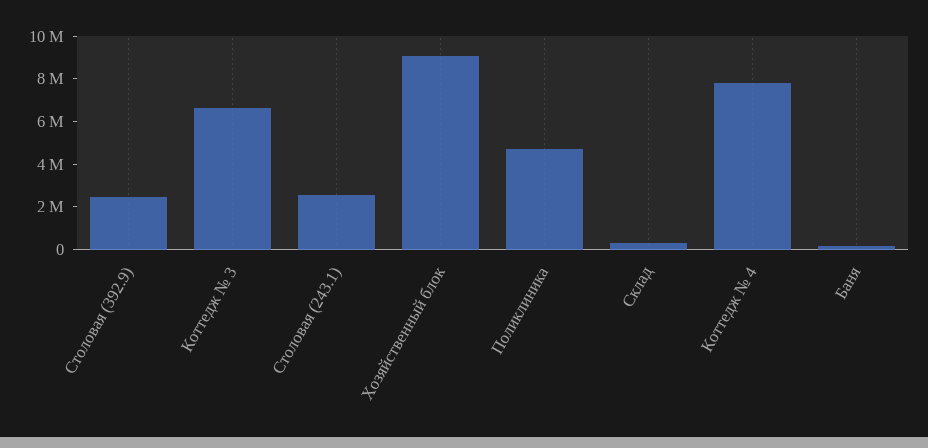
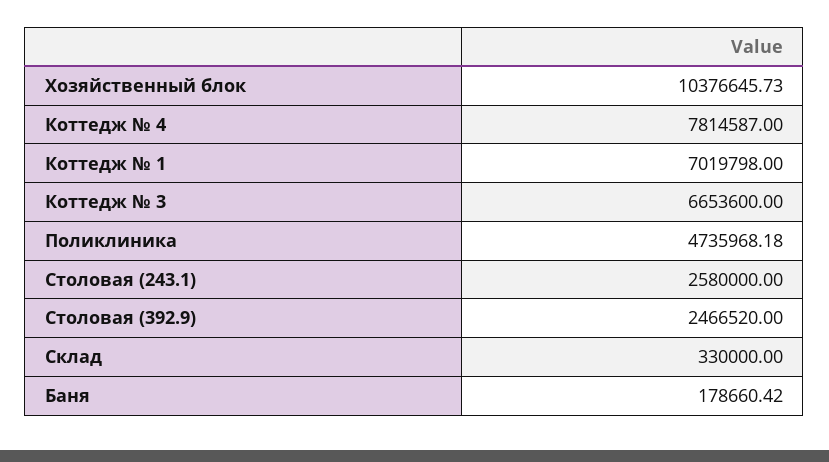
Хозяйственный блок: 9000000 -> 10376645.73
Коттедж № 1: none -> 7019798

